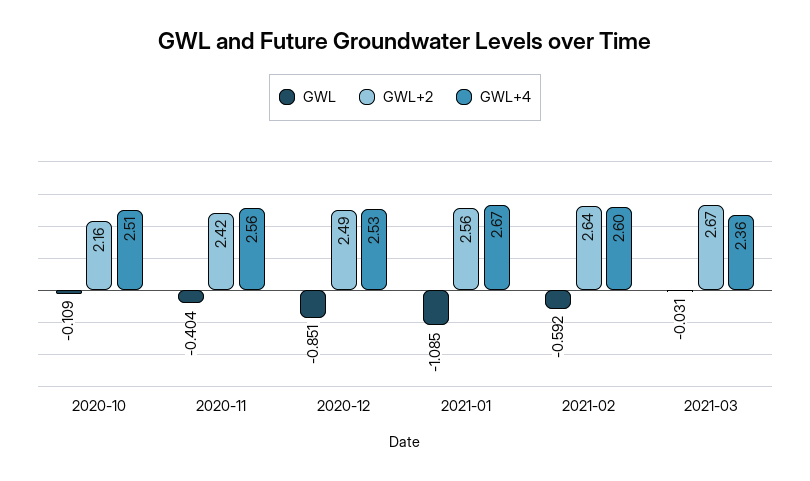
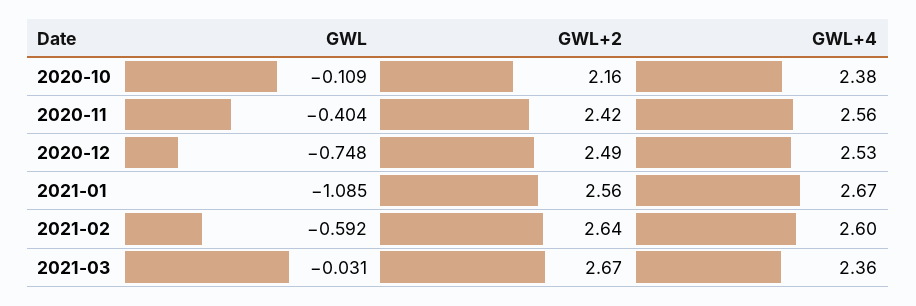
GWL+4, 2020-10: 2.51 -> 2.38
GWL, 2020-12: -0.851 -> -0.748

